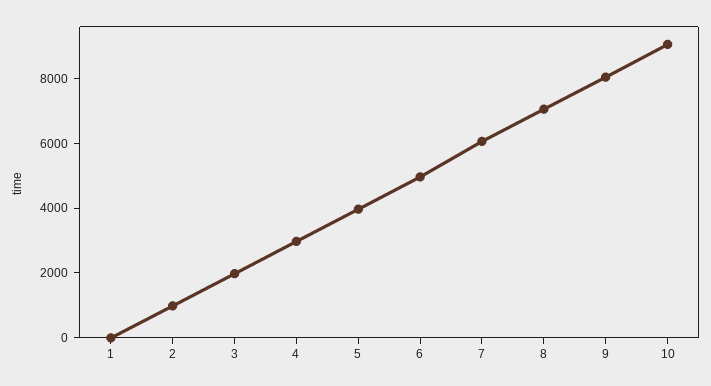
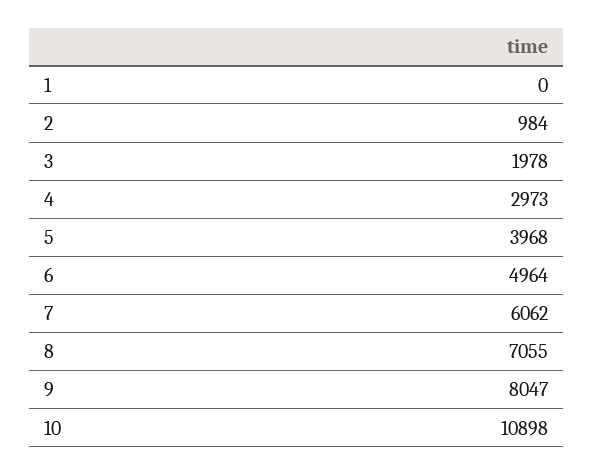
10: 9000 -> 10898

